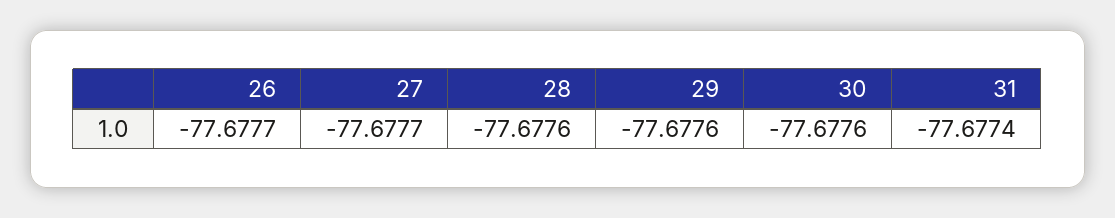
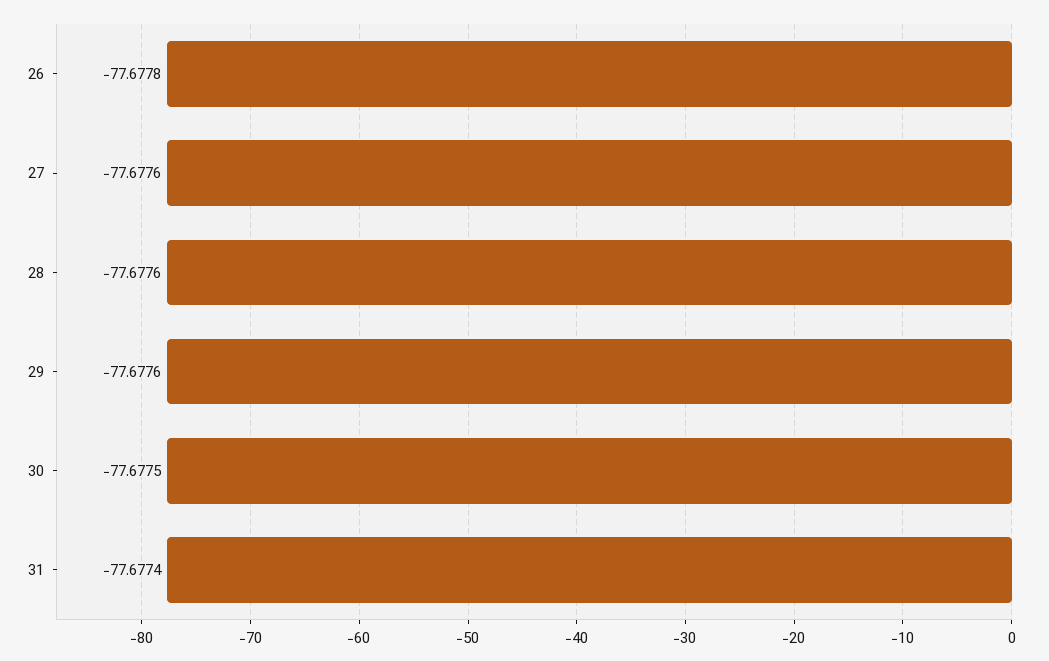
26: -77.6777 -> -77.6778
27: -77.6777 -> -77.6776
30: -77.6776 -> -77.6775

